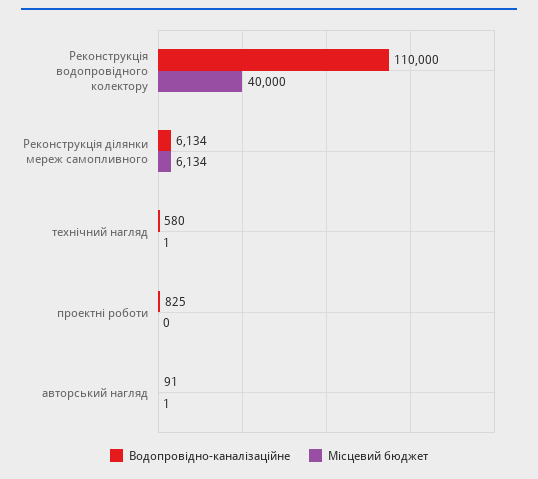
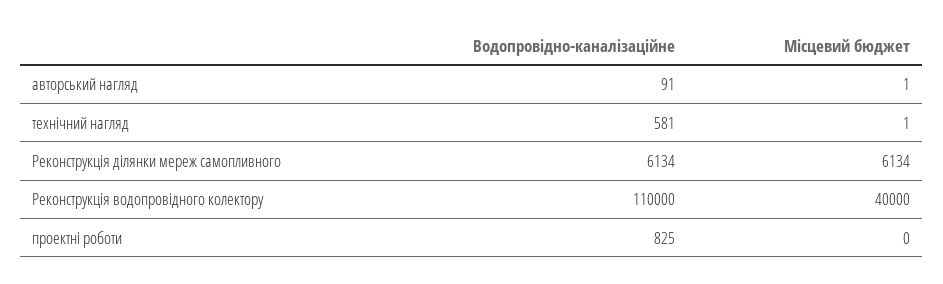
Водопровідно-каналізаційне, технічний нагляд: 580 -> 581

